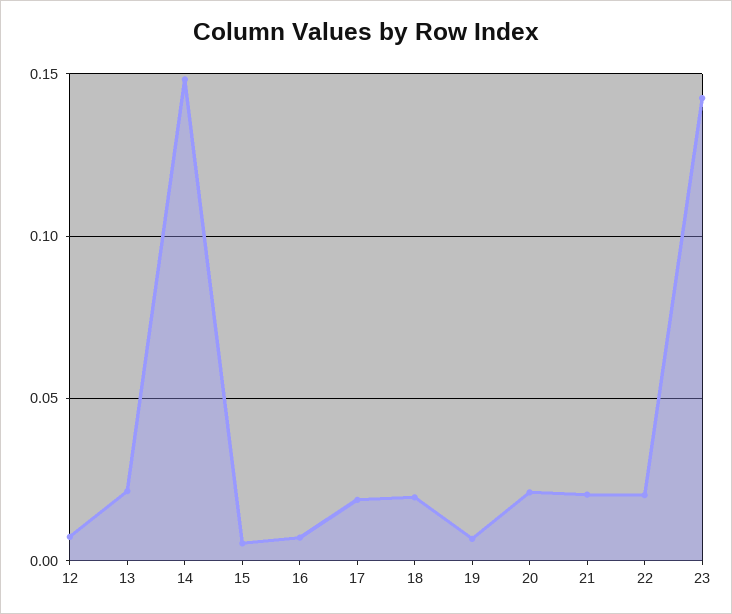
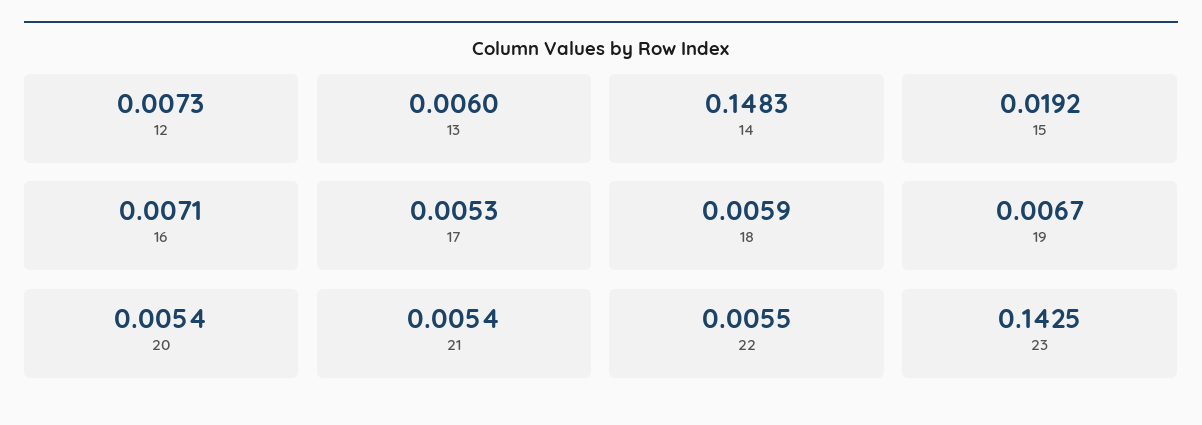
13: 0.02 -> 0.006
15: 0.005 -> 0.0192
17: 0.02 -> 0.0053
18: 0.02 -> 0.0059
20: 0.02 -> 0.0054
21: 0.02 -> 0.0054
22: 0.02 -> 0.0055

